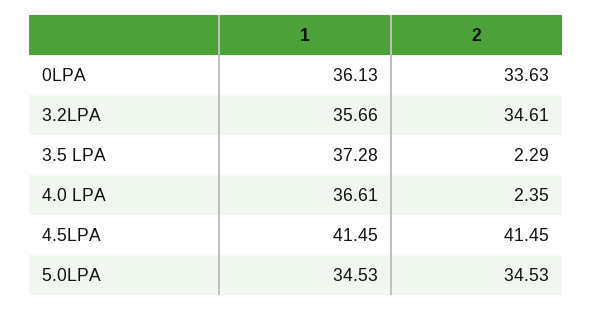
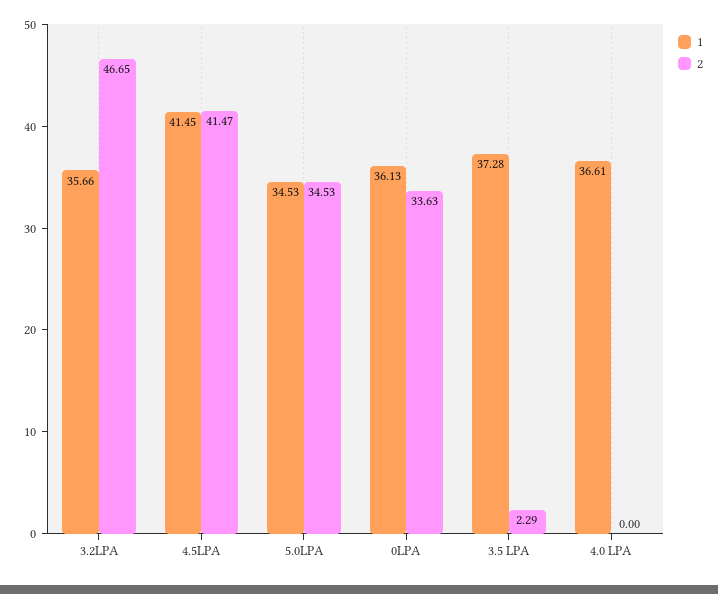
2, 3.2LPA: 34.61 -> 46.65
2, 4.0 LPA: 2.35 -> 0
2, 4.5LPA: 41.45 -> 41.47

